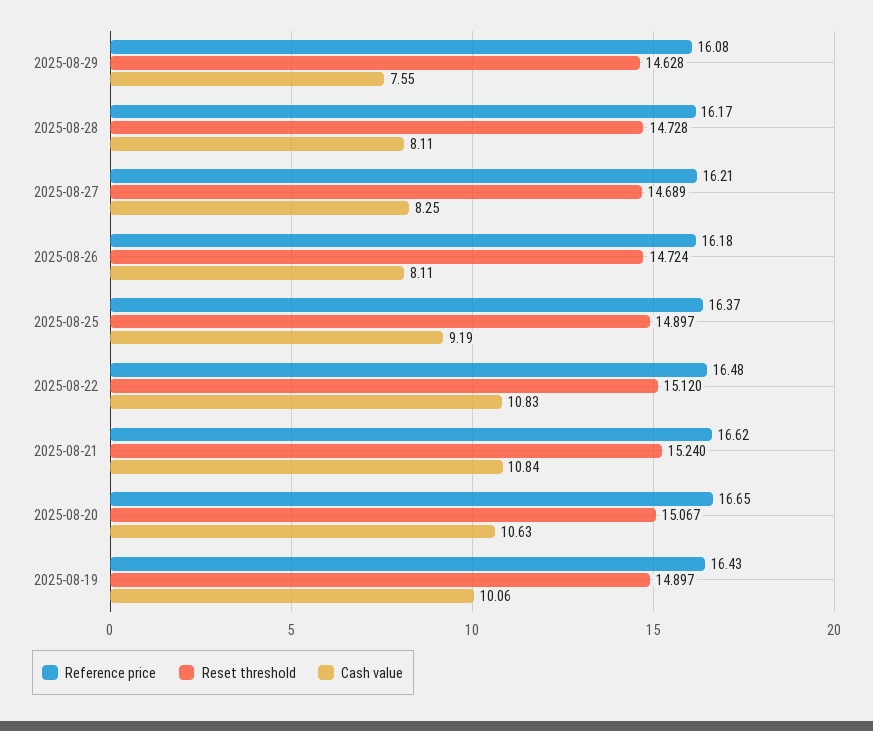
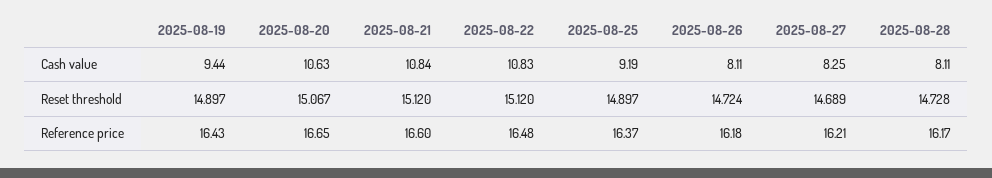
Reference price, 2025-08-29: 16.08 -> none
Reset threshold, 2025-08-29: 14.628 -> none
Cash value, 2025-08-29: 7.55 -> none
Reference price, 2025-08-21: 16.62 -> 16.6
Reset threshold, 2025-08-21: 15.24 -> 15.12
Cash value, 2025-08-19: 10.06 -> 9.44

